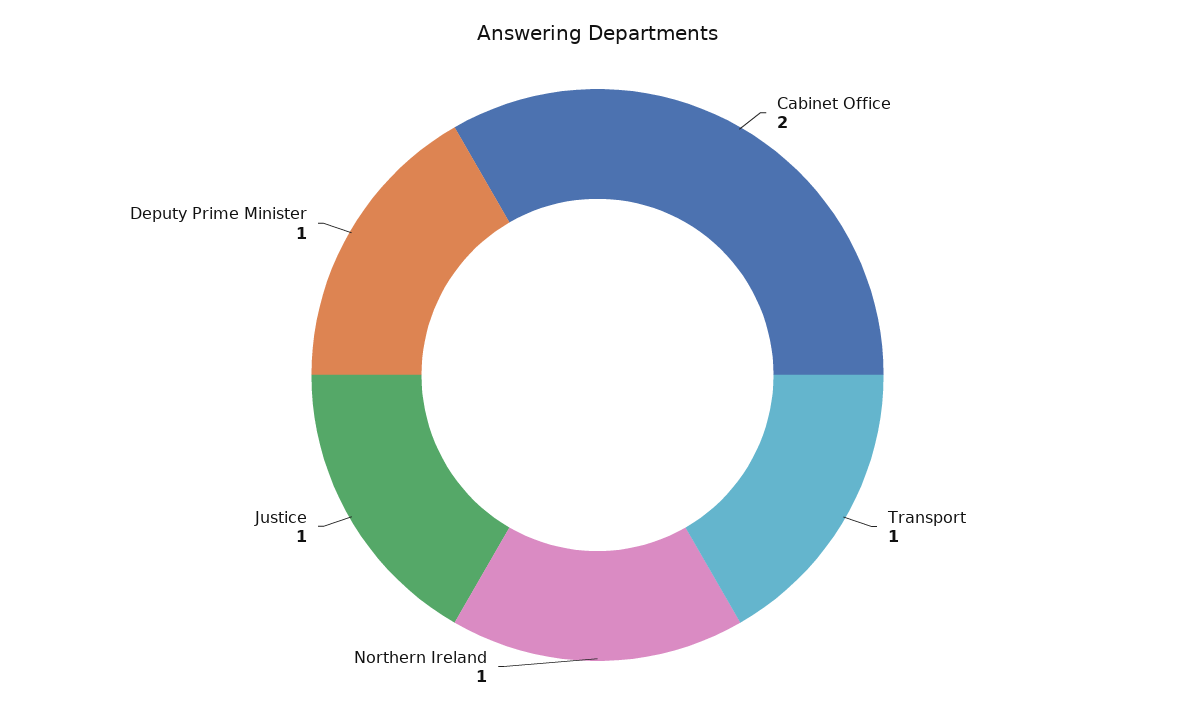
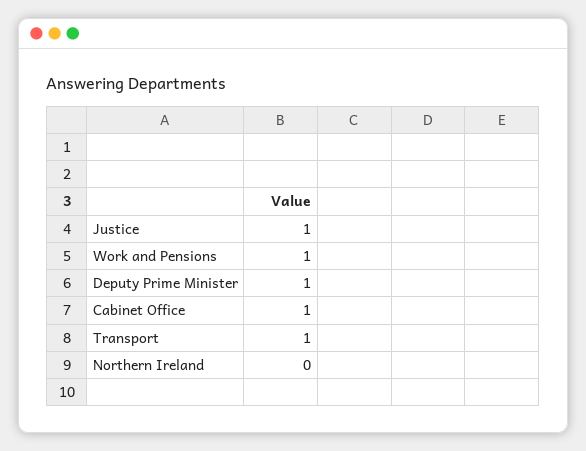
Cabinet Office: 2 -> 1
Northern Ireland: 1 -> 0
Work and Pensions: none -> 1

